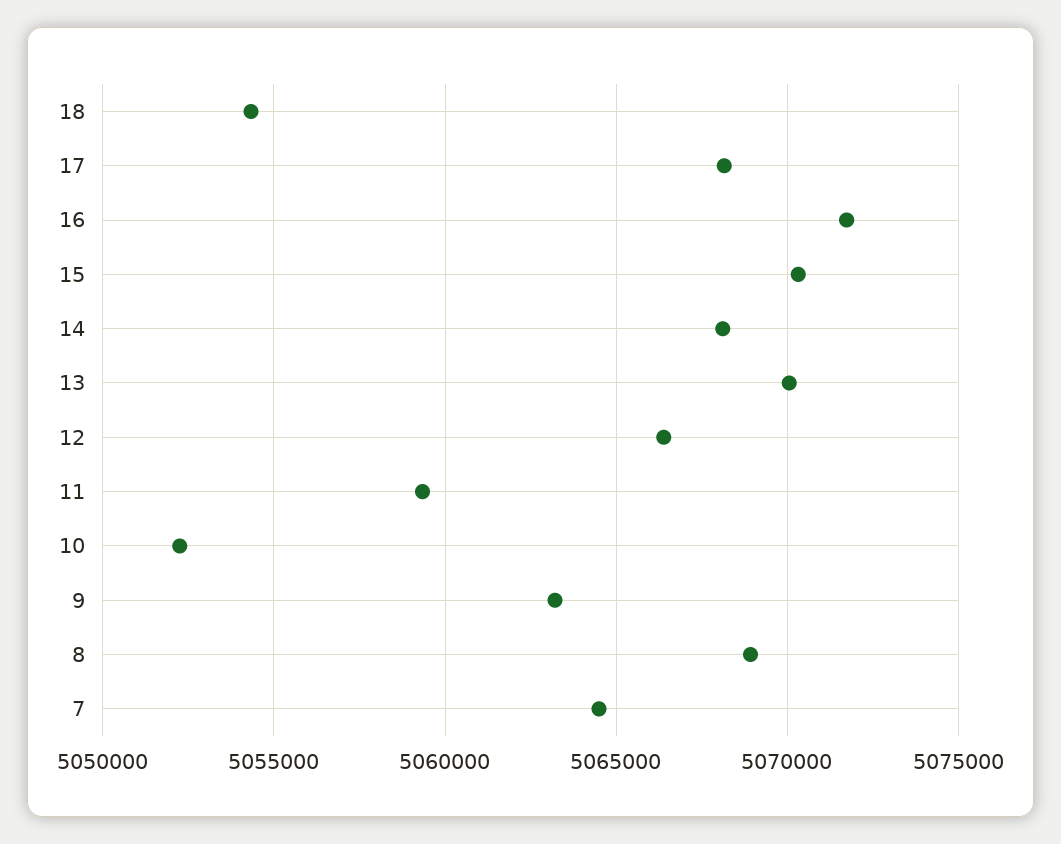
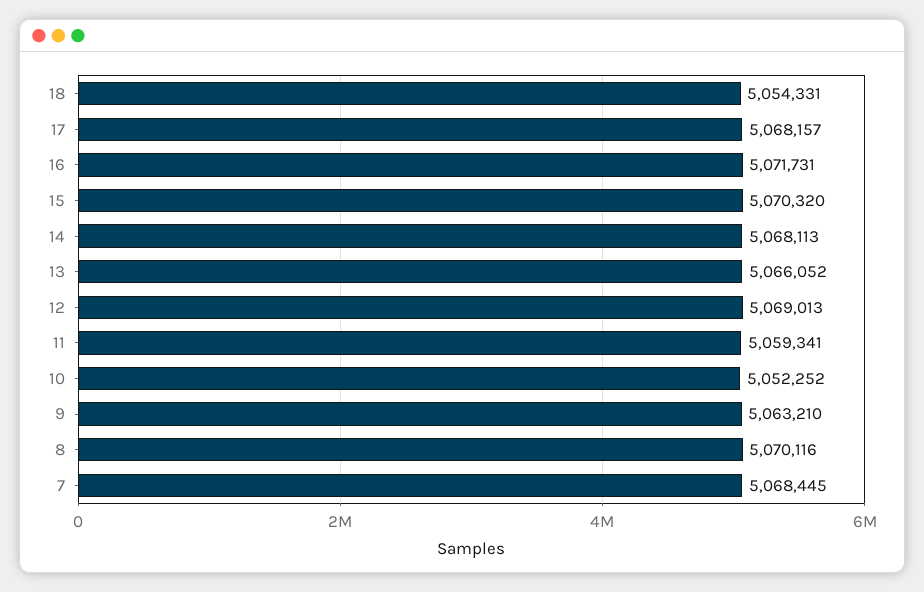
13: 5070000 -> 5066052
12: 5066500 -> 5069013
8: 5069000 -> 5070116
7: 5064500 -> 5068445

